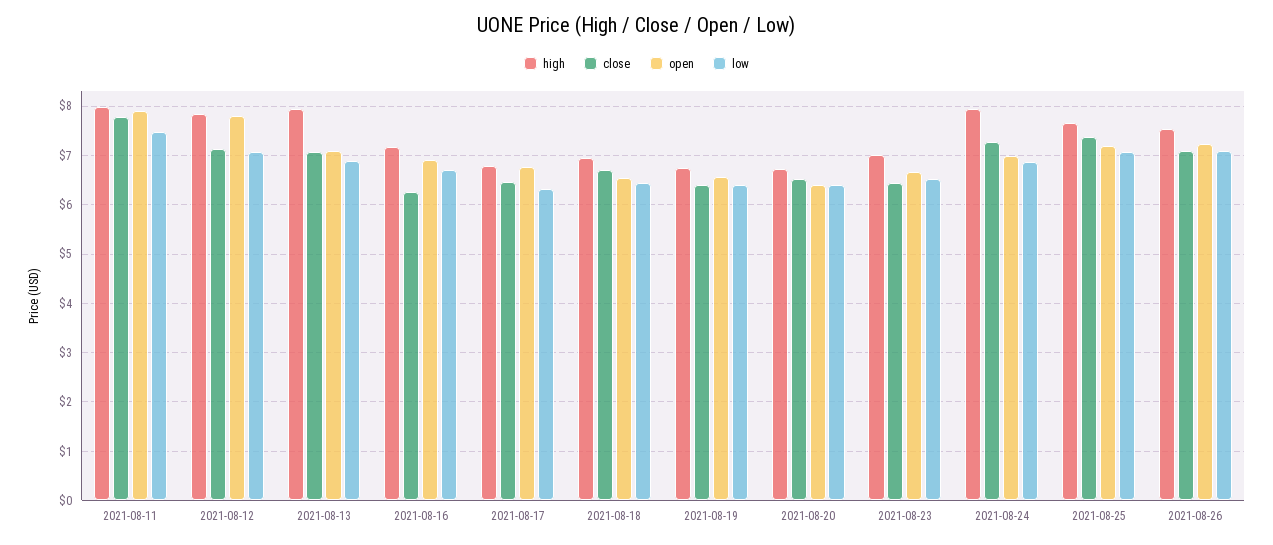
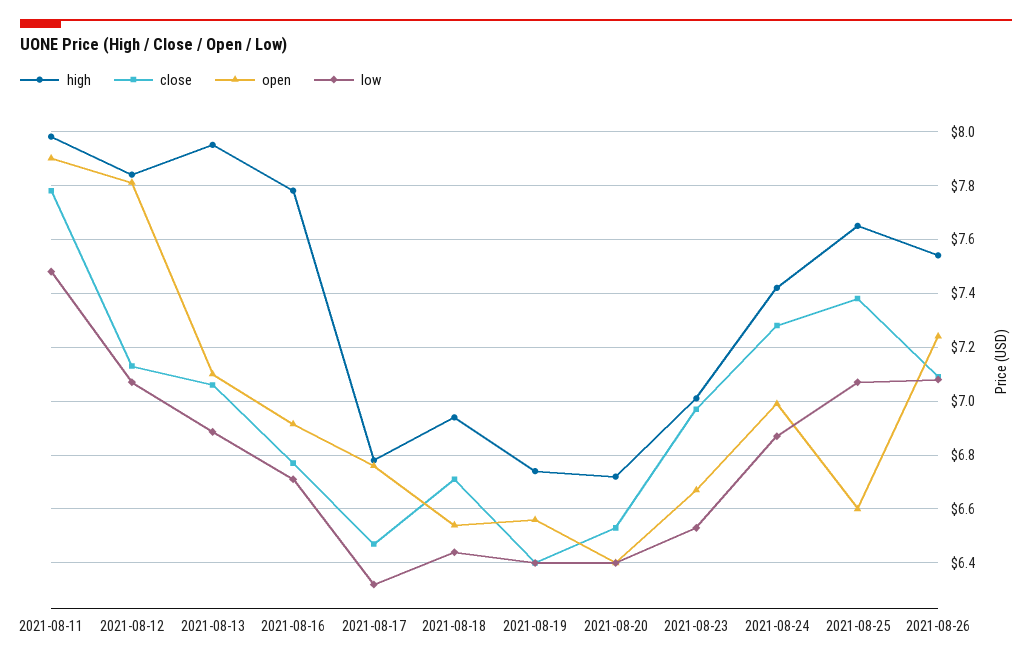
high, 2021-08-16: 7.2 -> 7.775
close, 2021-08-16: 6.2 -> 6.775
close, 2021-08-23: 6.4 -> 6.975
high, 2021-08-24: 8 -> 7.425
open, 2021-08-25: 7.2 -> 6.6

